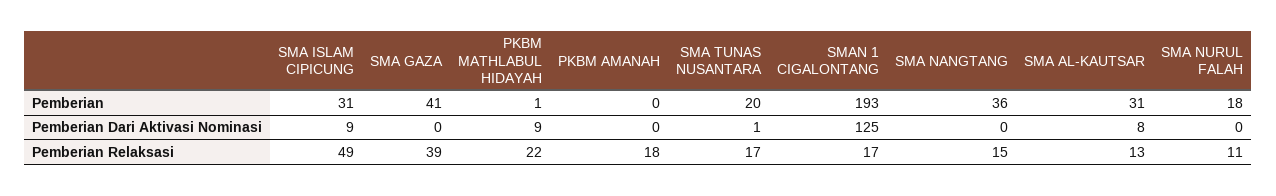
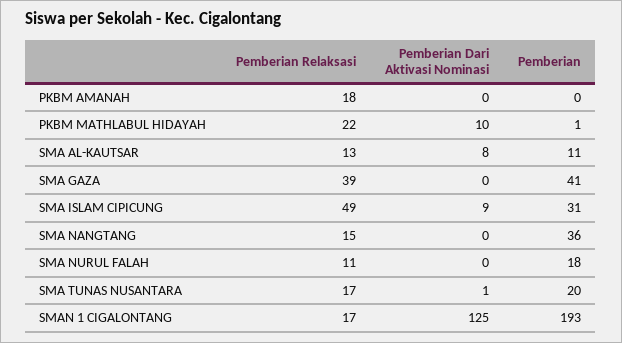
SMA AL-KAUTSAR, Pemberian: 31 -> 11
PKBM MATHLABUL HIDAYAH, Pemberian Dari Aktivasi Nominasi: 9 -> 10

